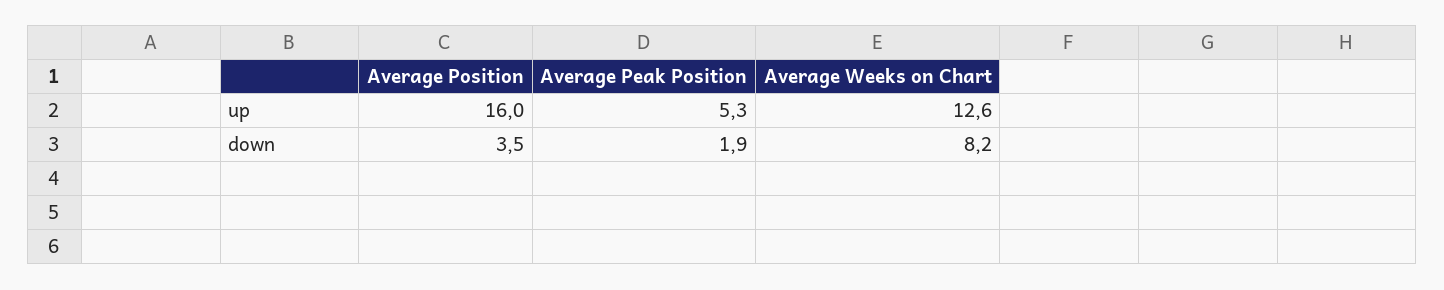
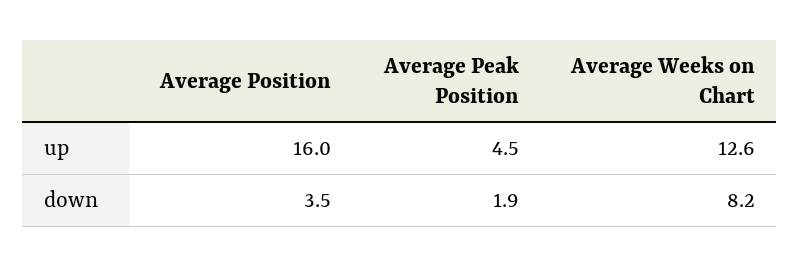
Average Peak Position, up: 5.3 -> 4.5

